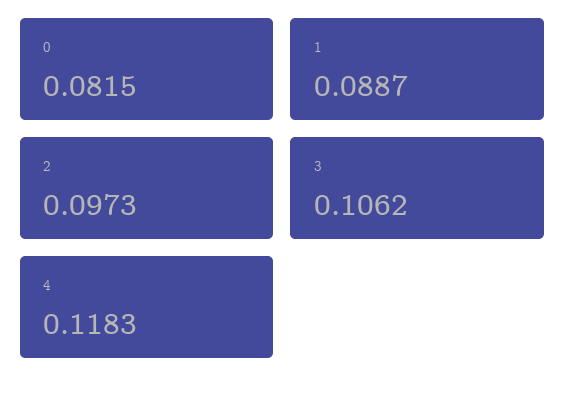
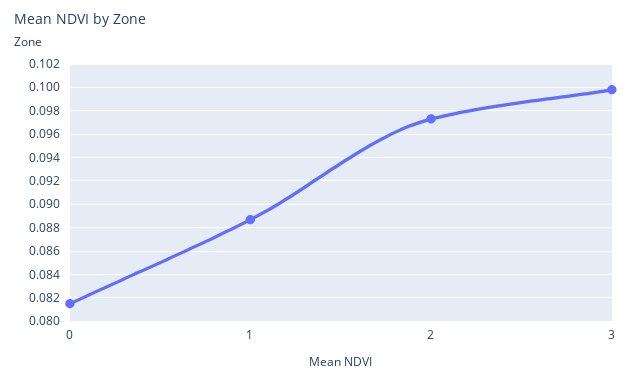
3: 0.1062 -> 0.1
4: 0.1183 -> none

